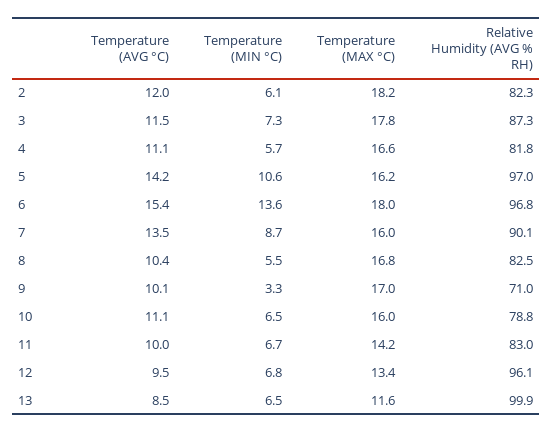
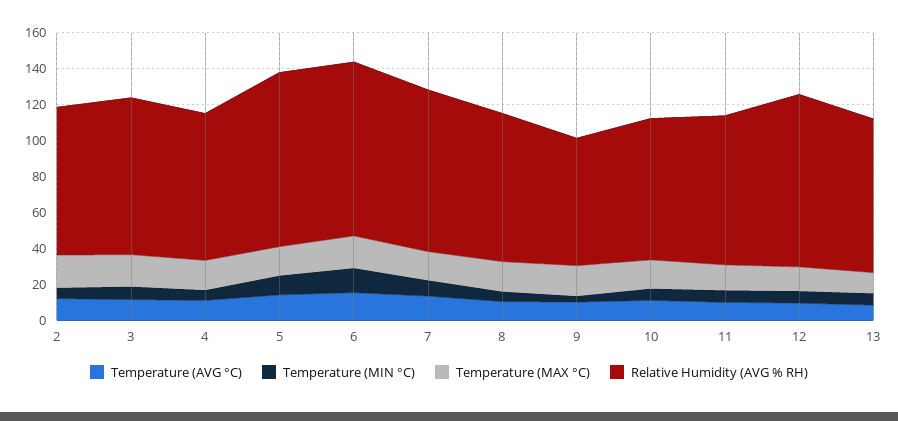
Relative Humidity (AVG % RH), 13: 99.9 -> 85

